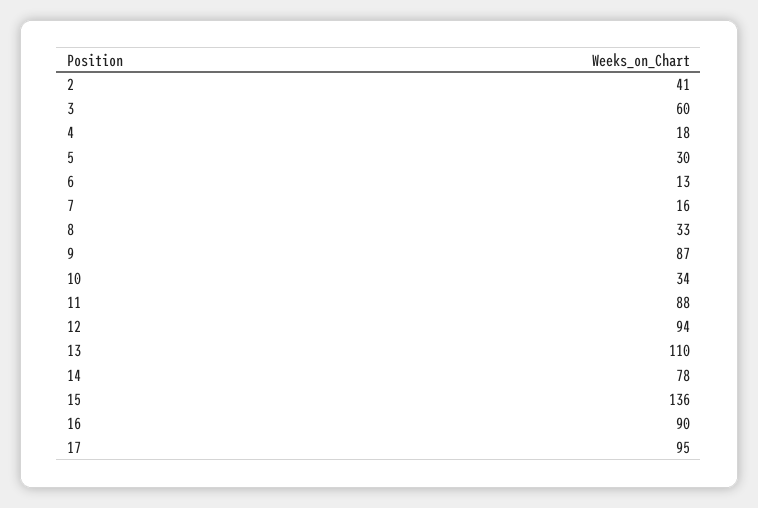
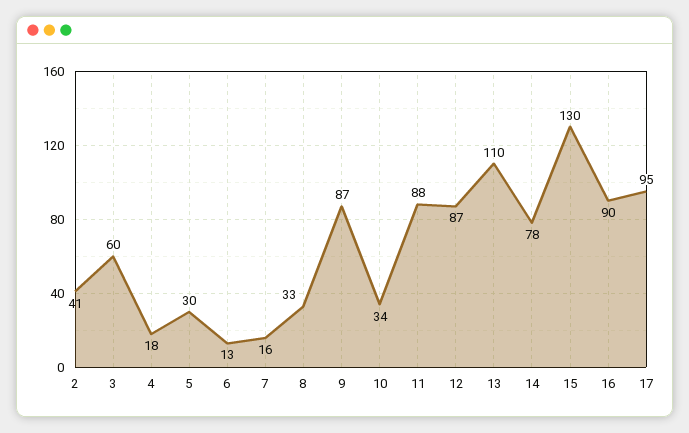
12: 94 -> 87
15: 136 -> 130

